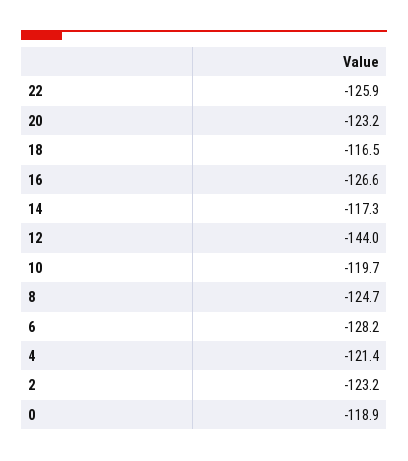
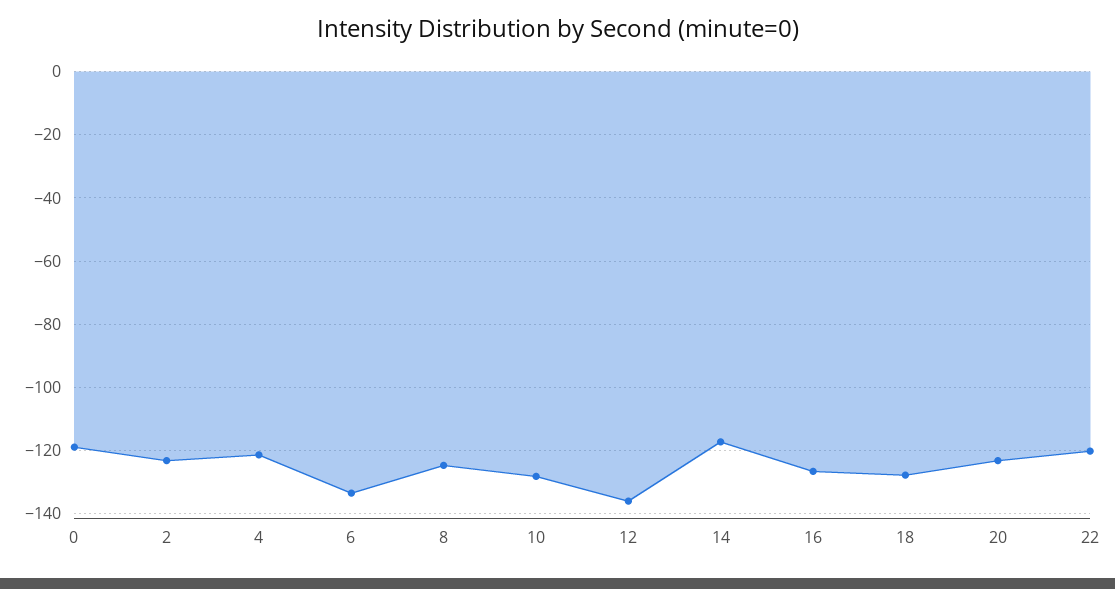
22: -125.9 -> -120
18: -116.5 -> -128
12: -144 -> -136
10: -119.7 -> -128
6: -128.2 -> -134

